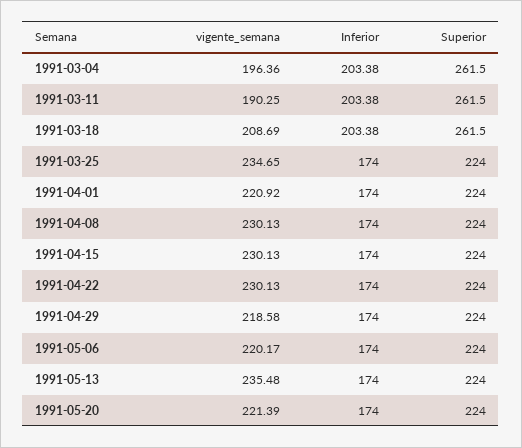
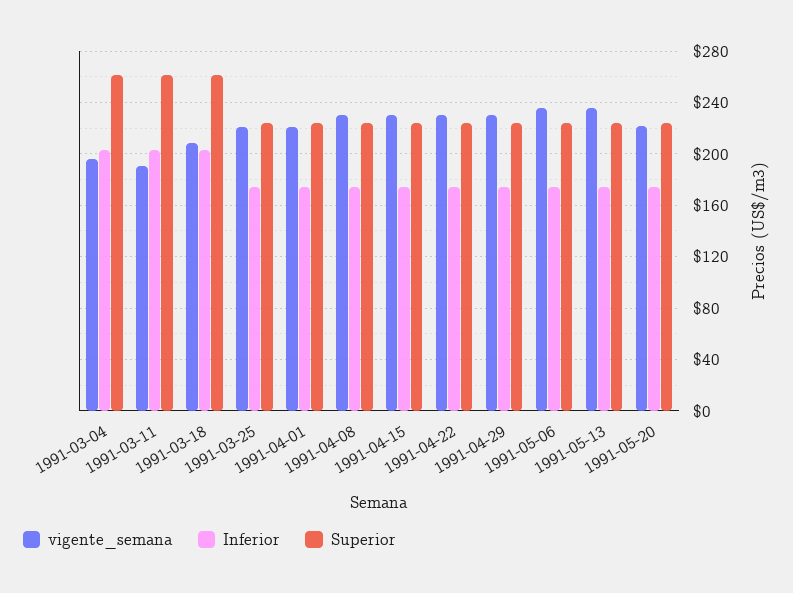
vigente_semana, 1991-03-25: 234.65 -> 220
vigente_semana, 1991-04-29: 218.58 -> 230
vigente_semana, 1991-05-06: 220.17 -> 235

